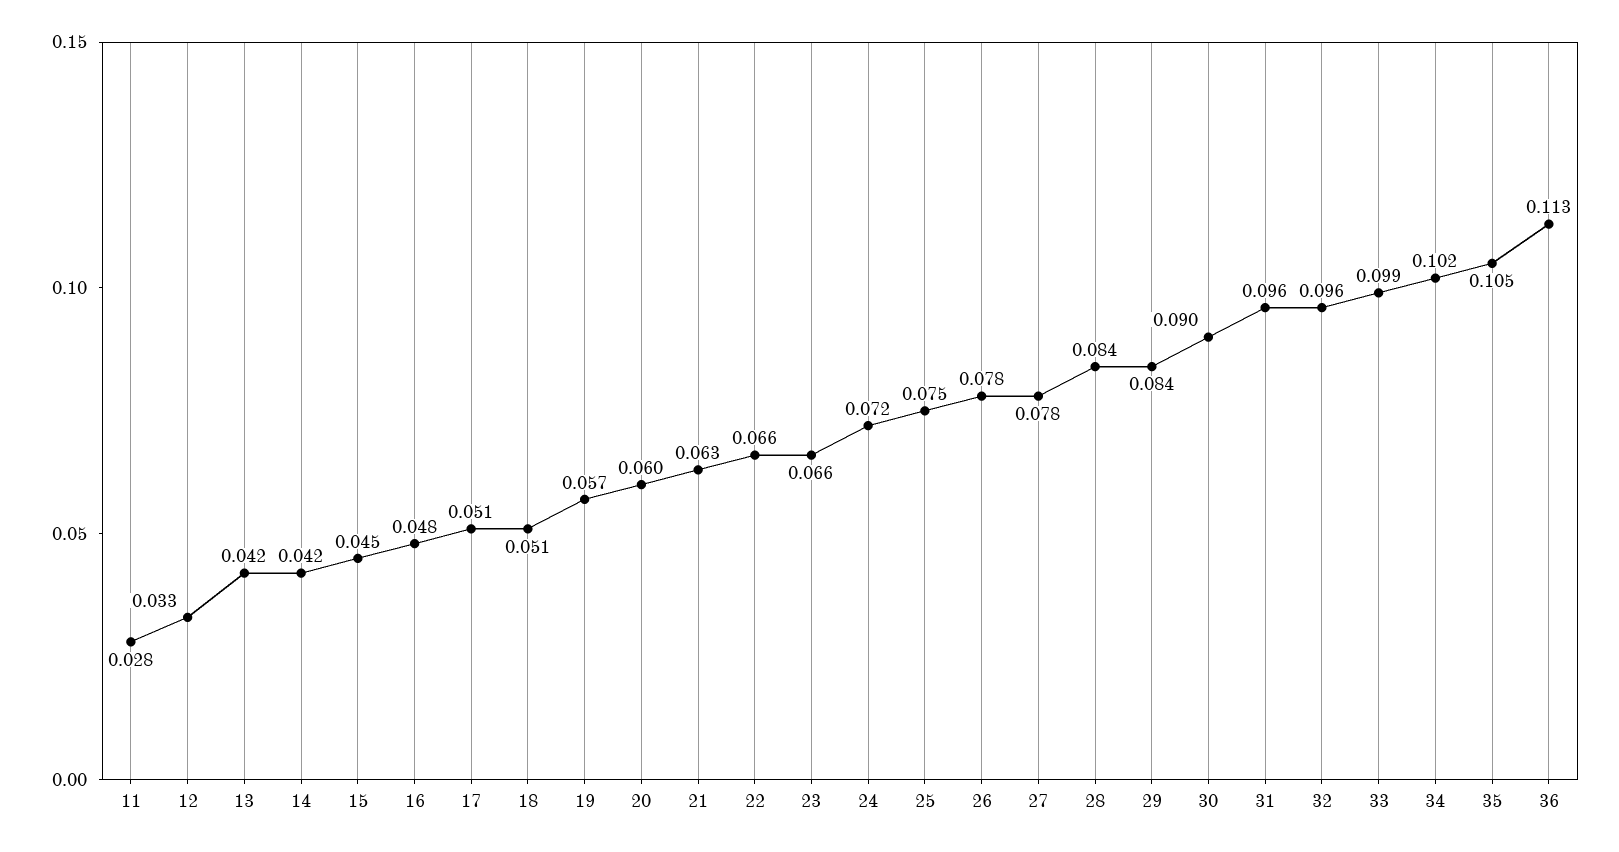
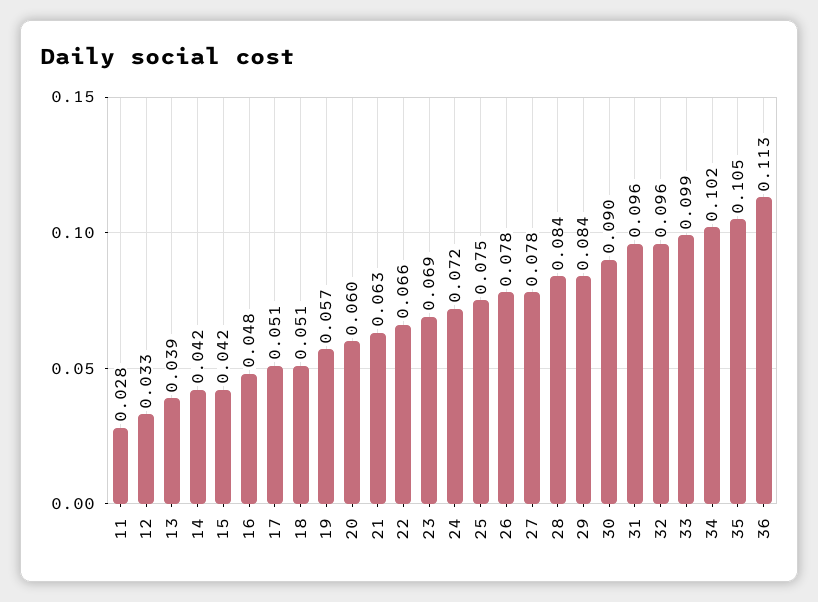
13: 0.042 -> 0.039
15: 0.045 -> 0.042
23: 0.066 -> 0.069

